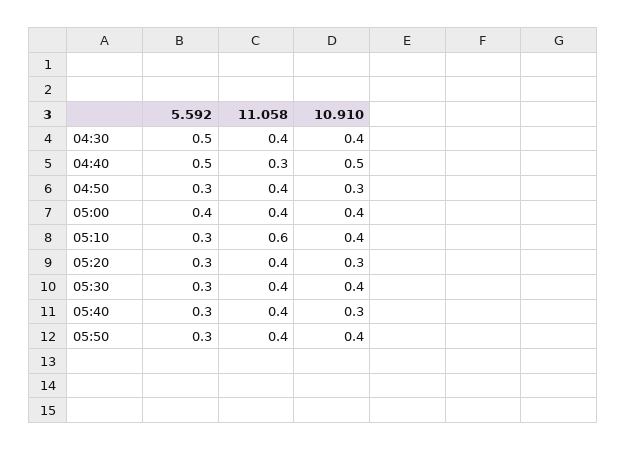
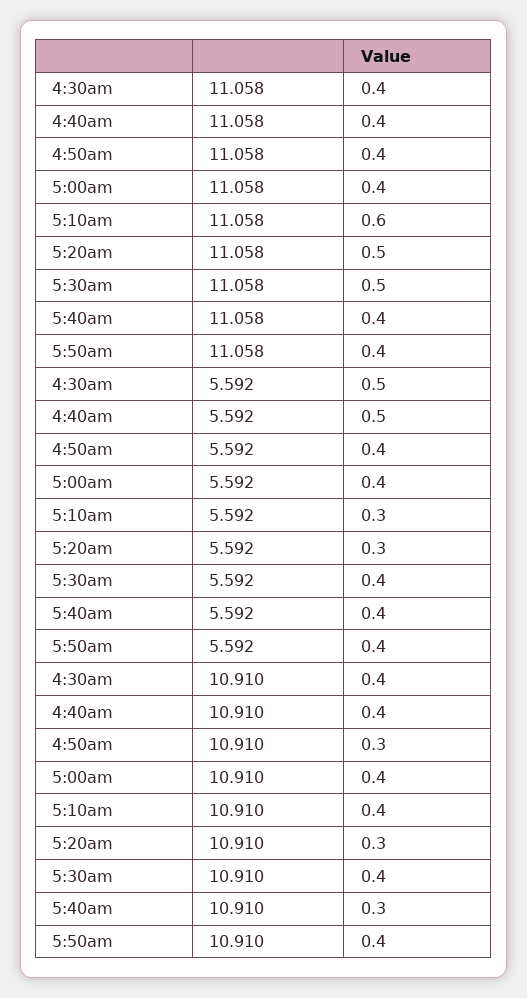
11.058, 04:40: 0.3 -> 0.4
10.910, 04:40: 0.5 -> 0.4
5.592, 04:50: 0.3 -> 0.4
11.058, 05:20: 0.4 -> 0.5
5.592, 05:30: 0.3 -> 0.4
11.058, 05:30: 0.4 -> 0.5
5.592, 05:40: 0.3 -> 0.4
5.592, 05:50: 0.3 -> 0.4

